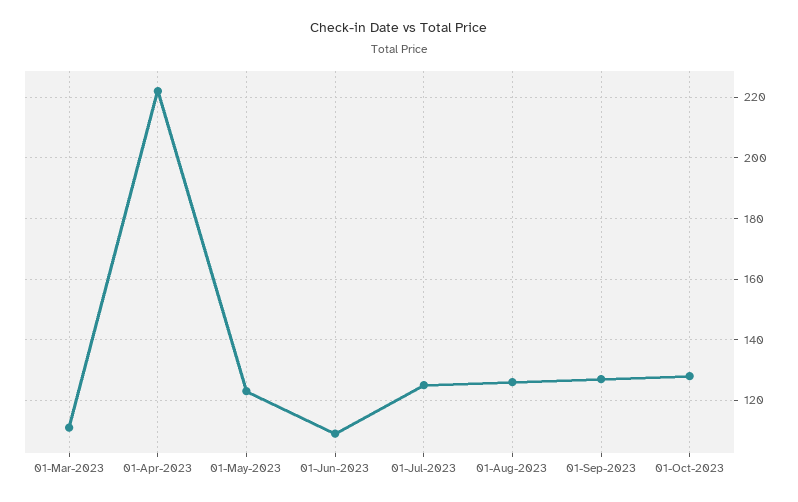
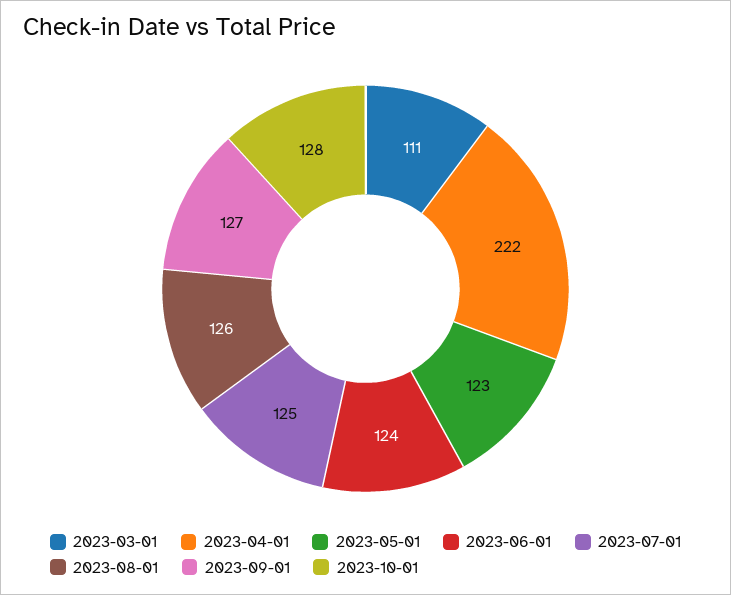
01-Jun-2023: 110 -> 124

